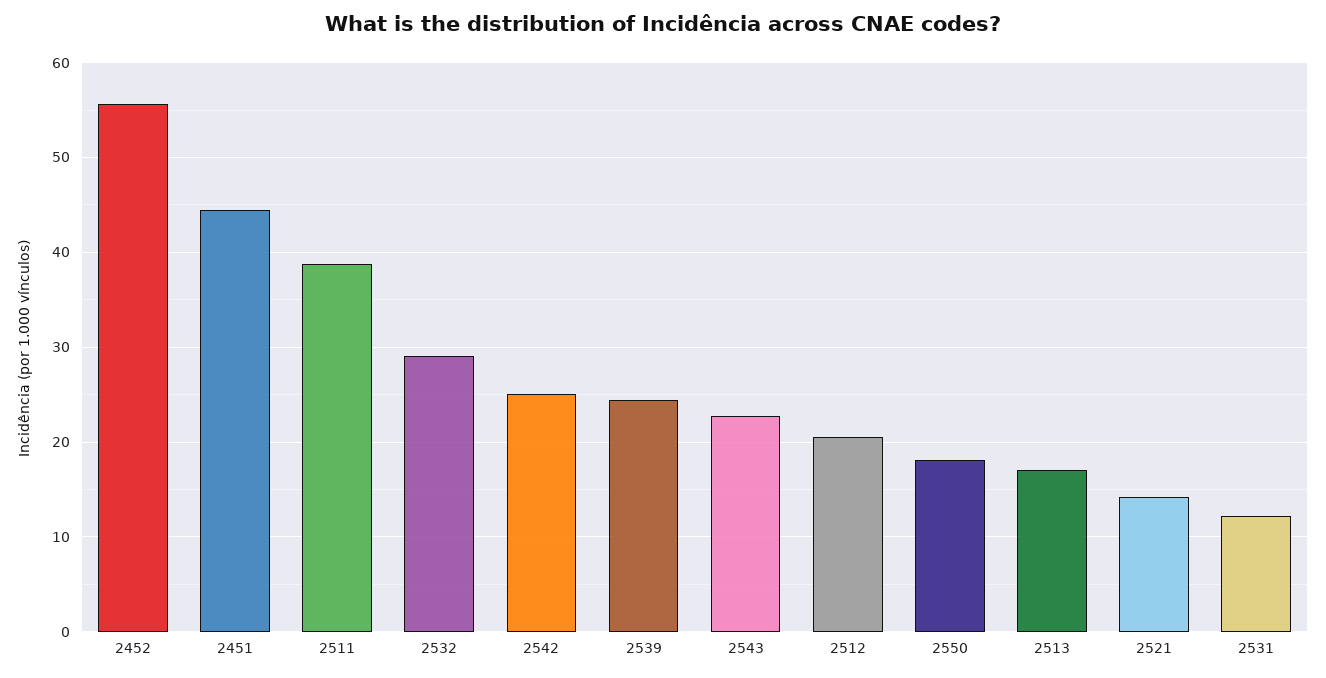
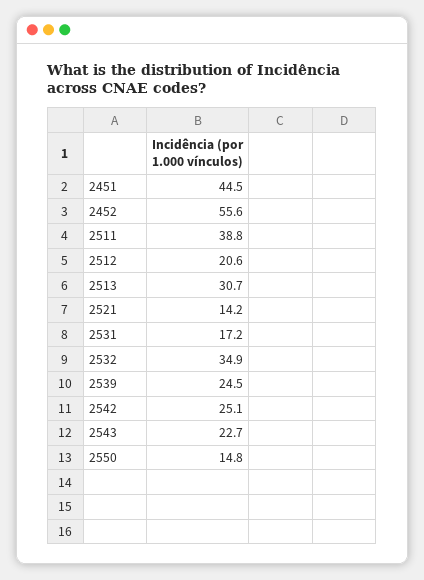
2532: 29 -> 34.9
2550: 18 -> 14.8
2513: 17 -> 30.7
2531: 12 -> 17.2

